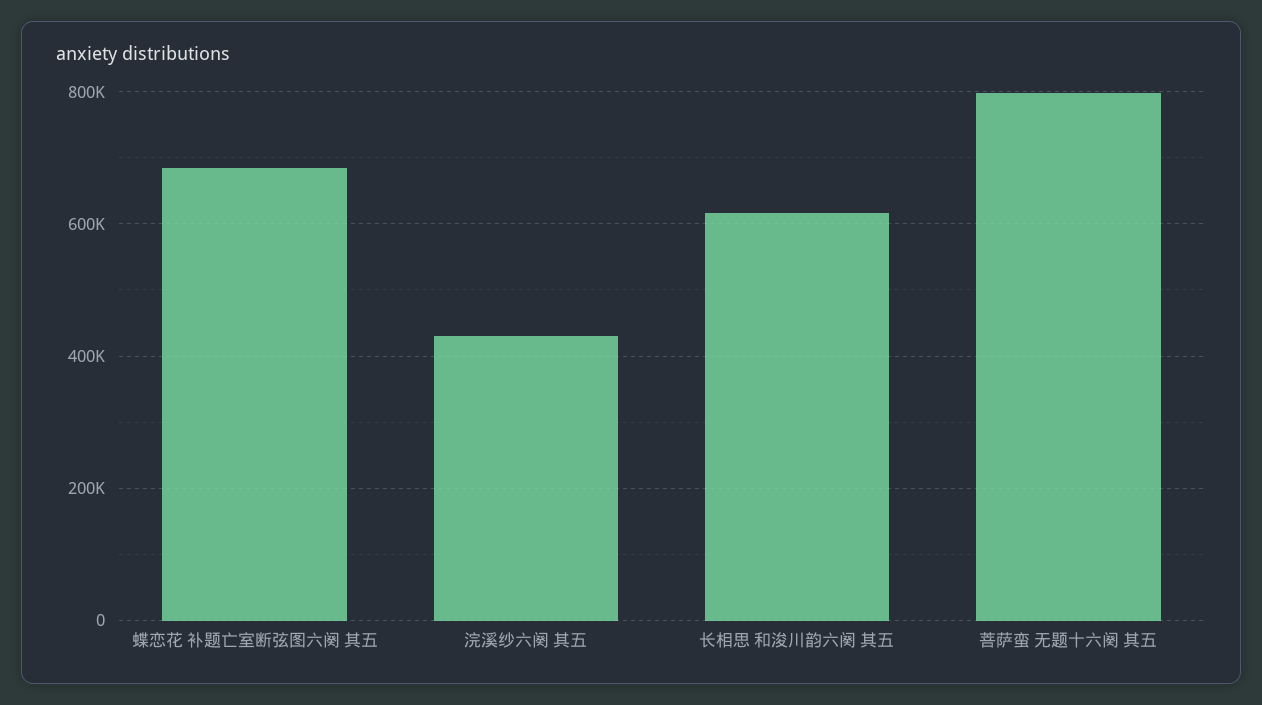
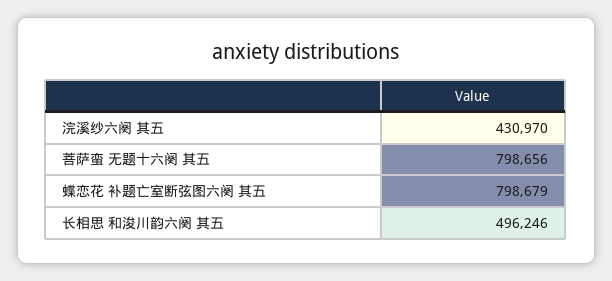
蝶恋花 补题亡室断弦图六阕 其五: 680000 -> 798679
长相思 和浚川韵六阕 其五: 620000 -> 496246

